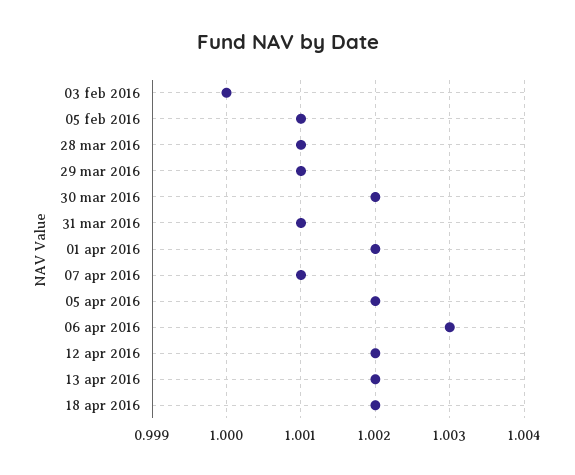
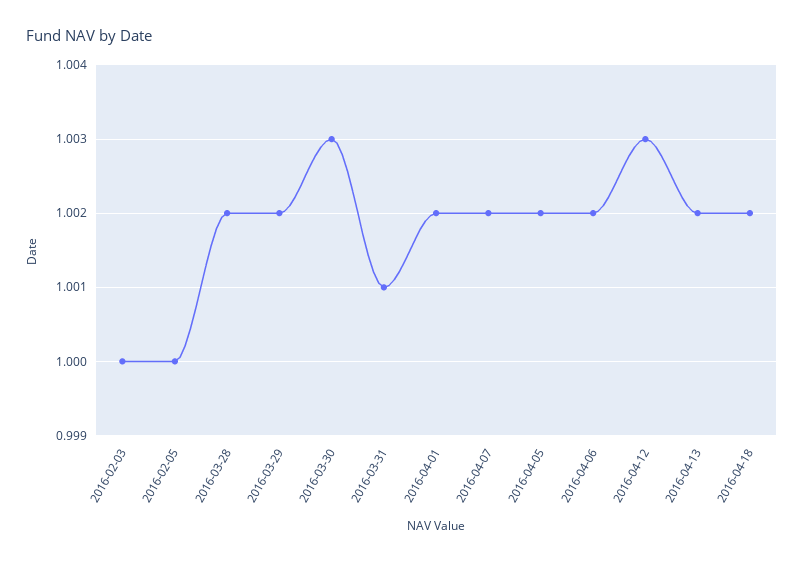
05 feb 2016: 1.001 -> 1
28 mar 2016: 1.001 -> 1.002
29 mar 2016: 1.001 -> 1.002
30 mar 2016: 1.002 -> 1.003
07 apr 2016: 1.001 -> 1.002
06 apr 2016: 1.003 -> 1.002
12 apr 2016: 1.002 -> 1.003

